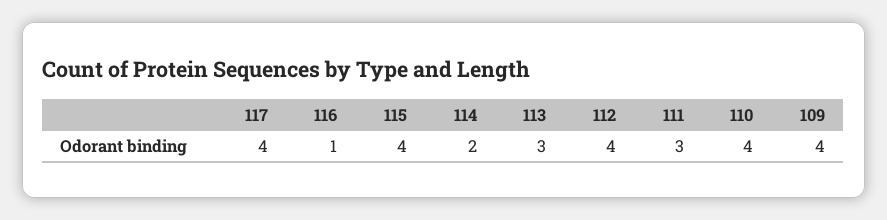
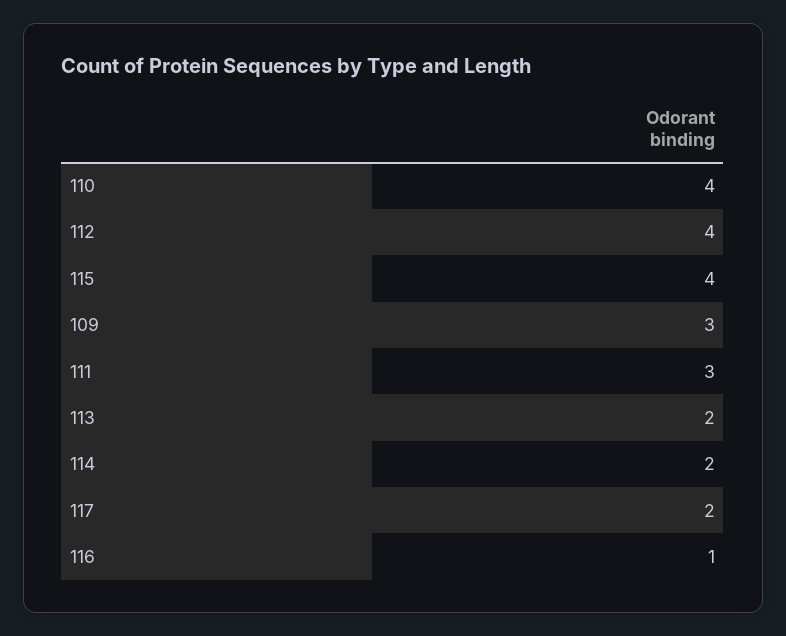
117: 4 -> 2
113: 3 -> 2
109: 4 -> 3

